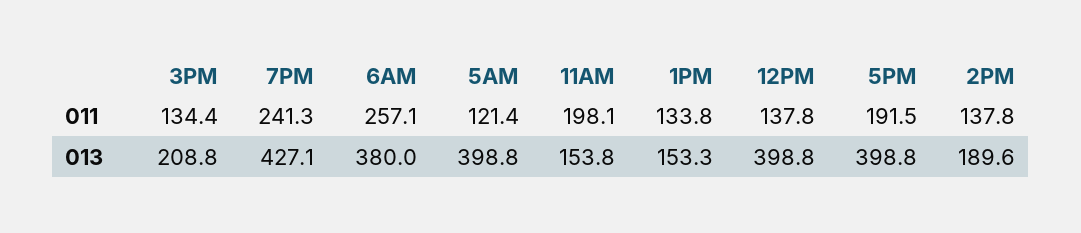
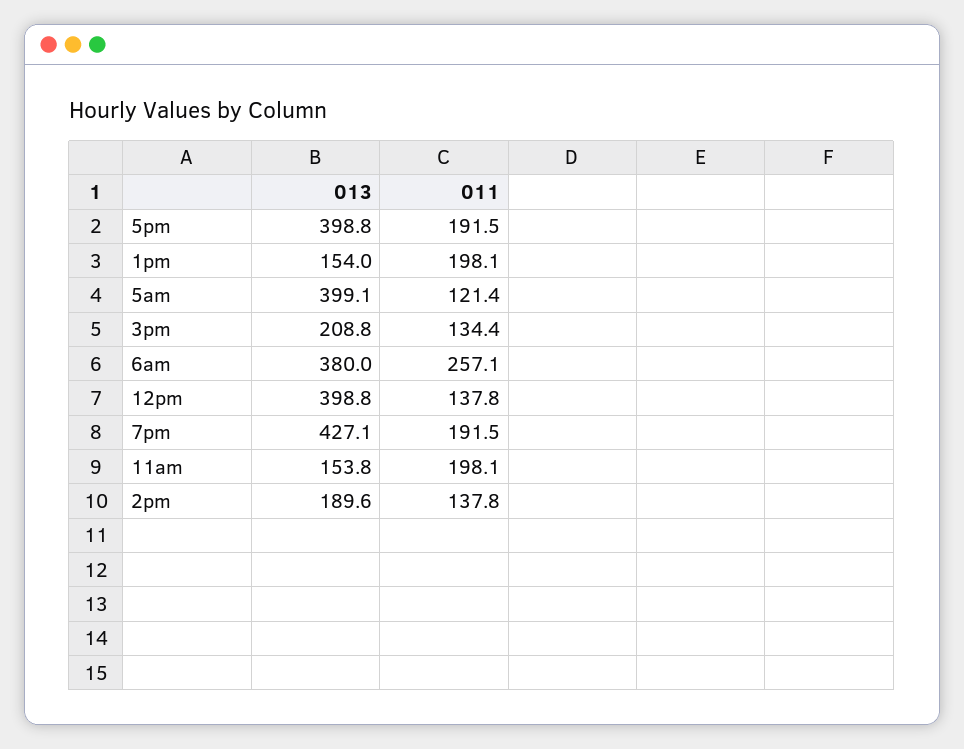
7PM, 011: 241.3 -> 191.5
1PM, 011: 133.8 -> 198.1
5AM, 013: 398.8 -> 399.1
1PM, 013: 153.3 -> 154

